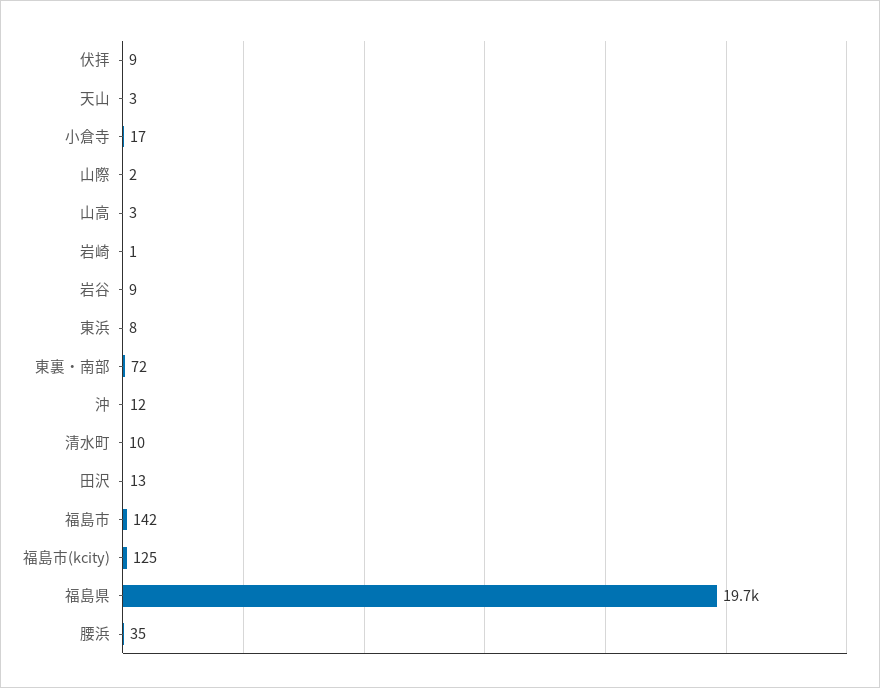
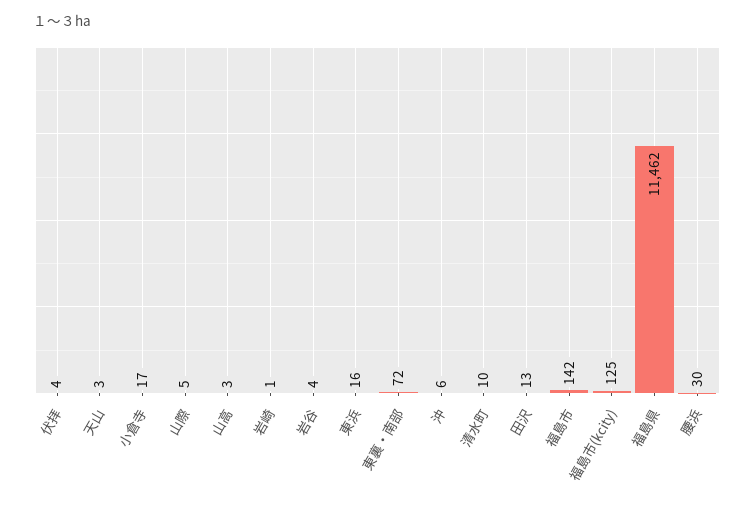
伏拝: 9 -> 4
山際: 2 -> 5
岩谷: 9 -> 4
東浜: 8 -> 16
沖: 12 -> 6
福島県: 19700 -> 11462
腰浜: 35 -> 30

